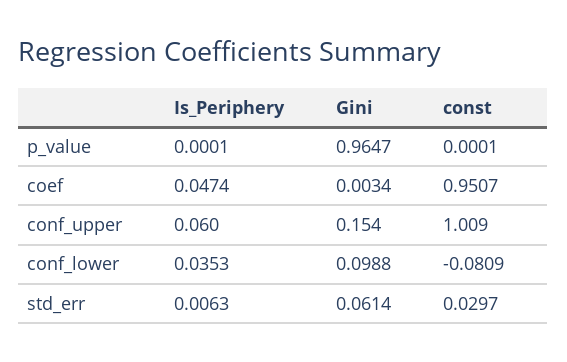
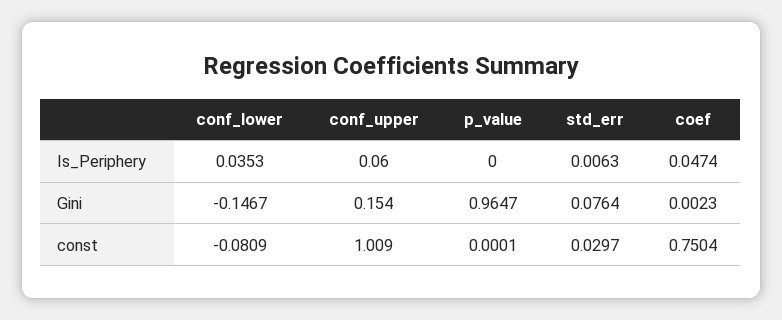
Is_Periphery, p_value: 0.0001 -> 0
Gini, coef: 0.0034 -> 0.0023
const, coef: 0.9507 -> 0.7504
Gini, conf_lower: 0.0988 -> -0.1467
Gini, std_err: 0.0614 -> 0.0764

